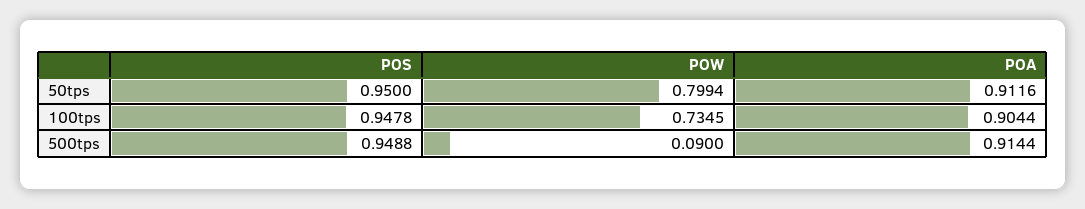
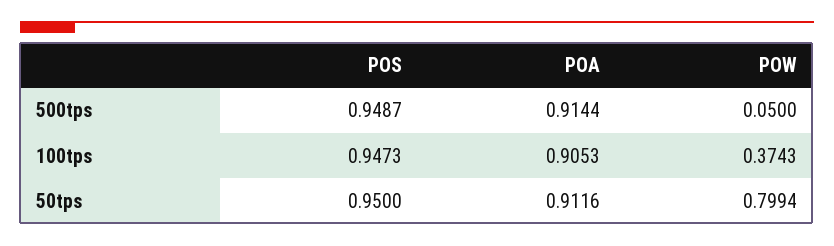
POS, 100tps: 0.9478 -> 0.9473
POW, 100tps: 0.7345 -> 0.3743
POA, 100tps: 0.9044 -> 0.9053
POS, 500tps: 0.9488 -> 0.9487
POW, 500tps: 0.09 -> 0.05

